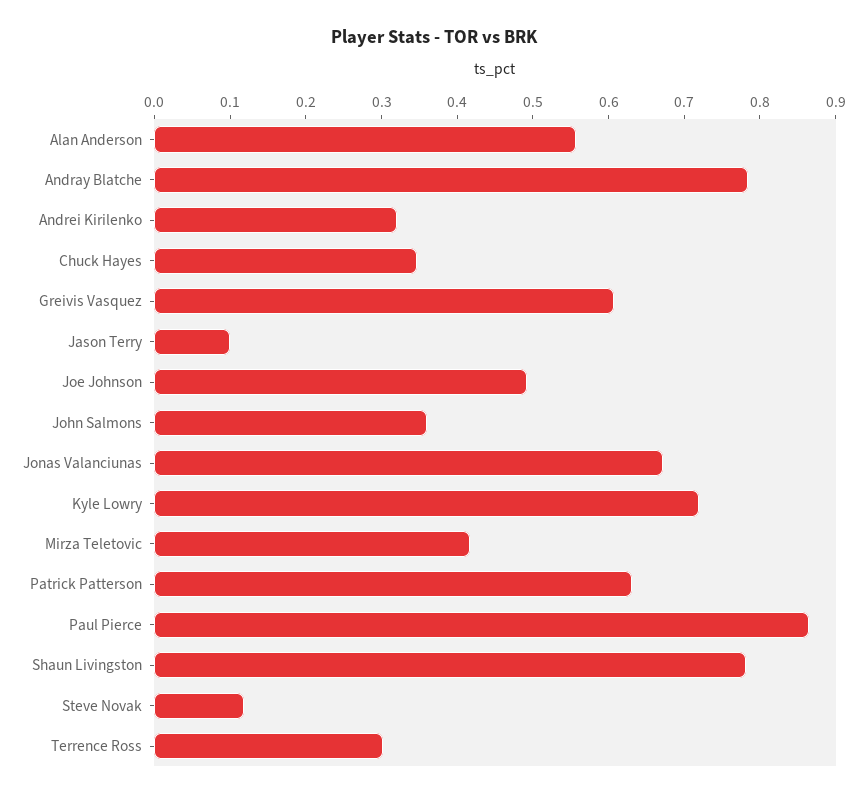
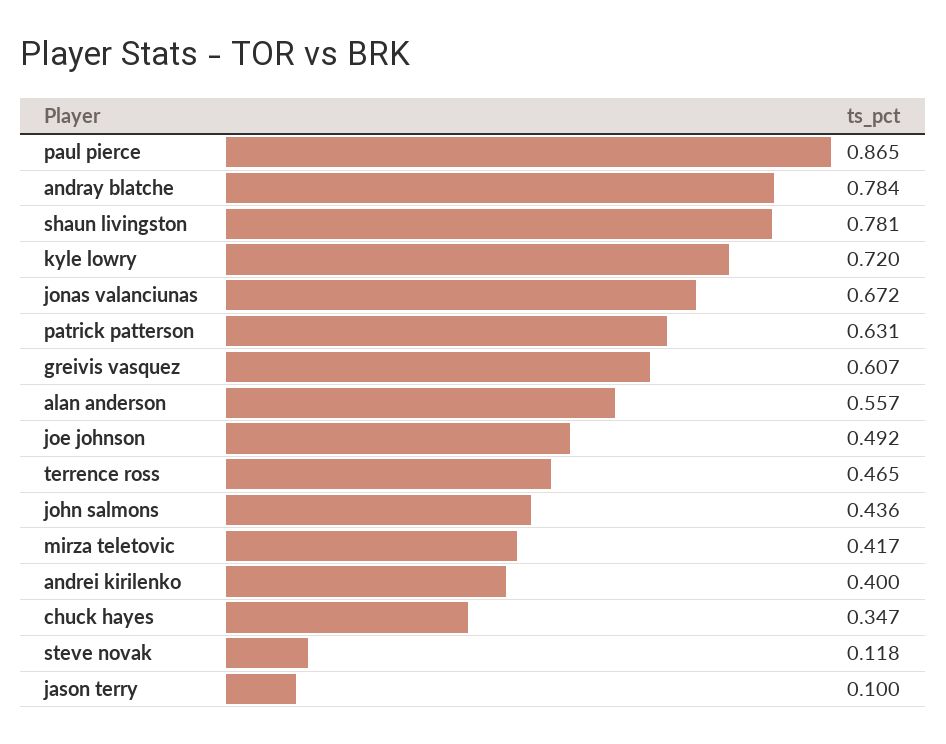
Andrei Kirilenko: 0.32 -> 0.4
John Salmons: 0.36 -> 0.436
Terrence Ross: 0.3 -> 0.465

